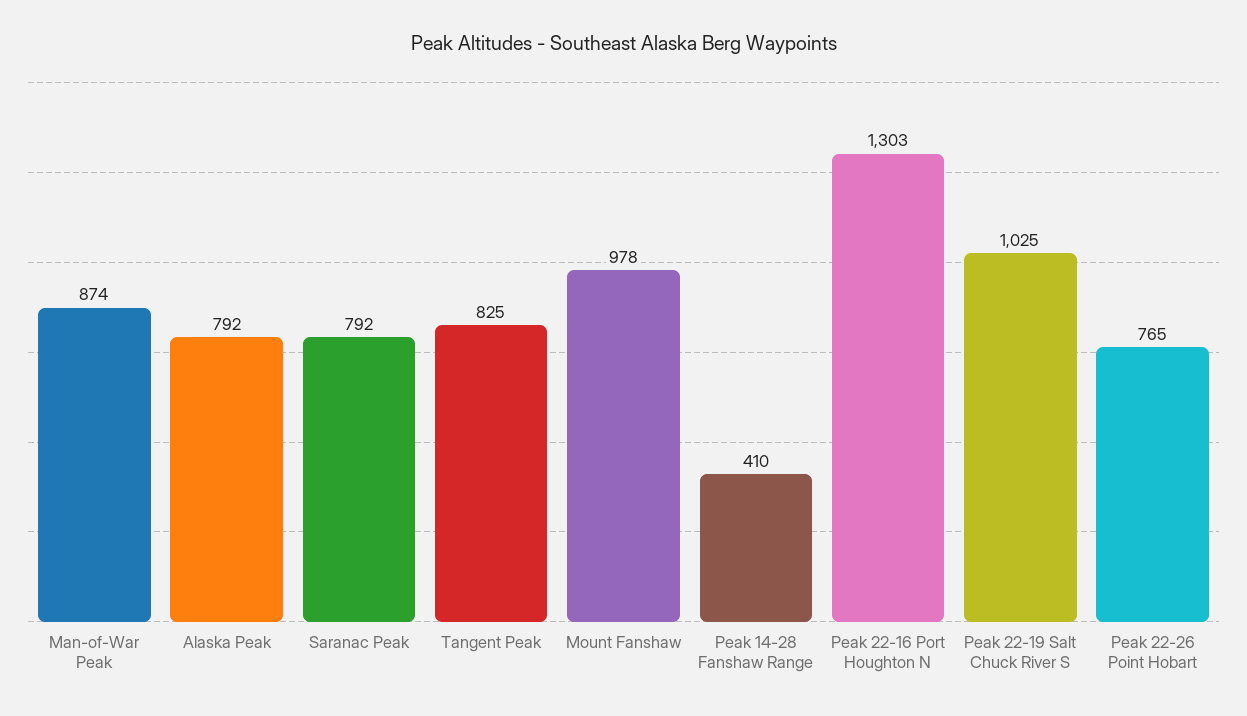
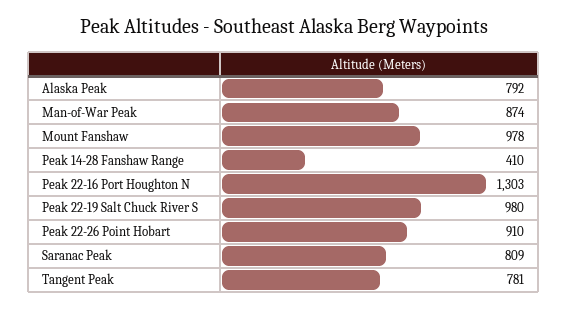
Saranac Peak: 792 -> 809
Tangent Peak: 825 -> 781
Peak 22-19 Salt Chuck River S: 1025 -> 980
Peak 22-26 Point Hobart: 765 -> 910

